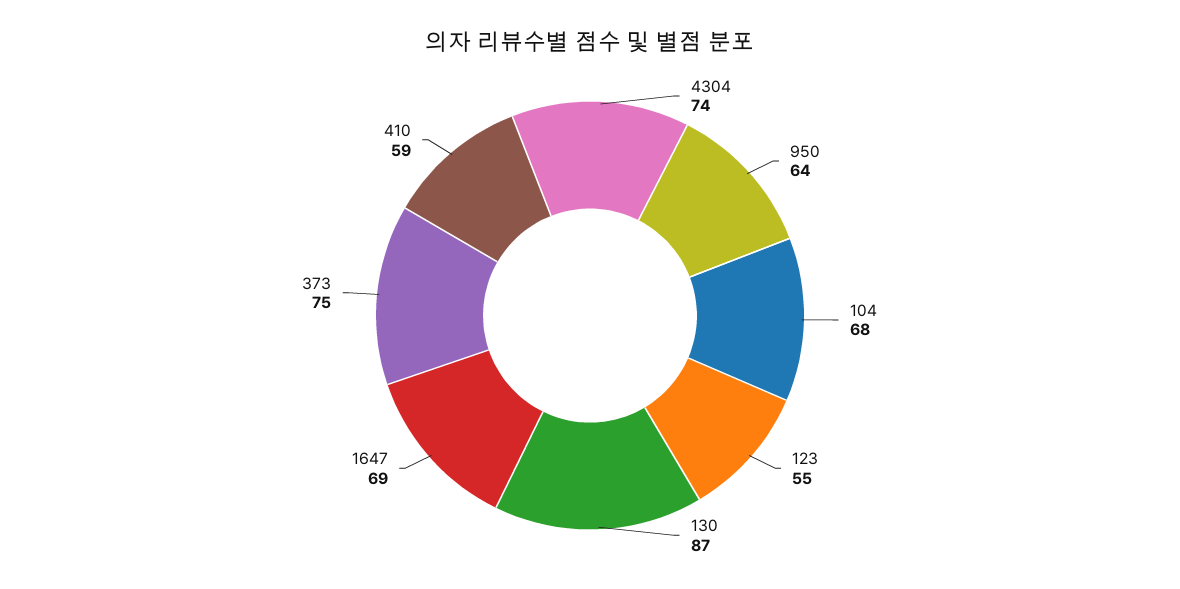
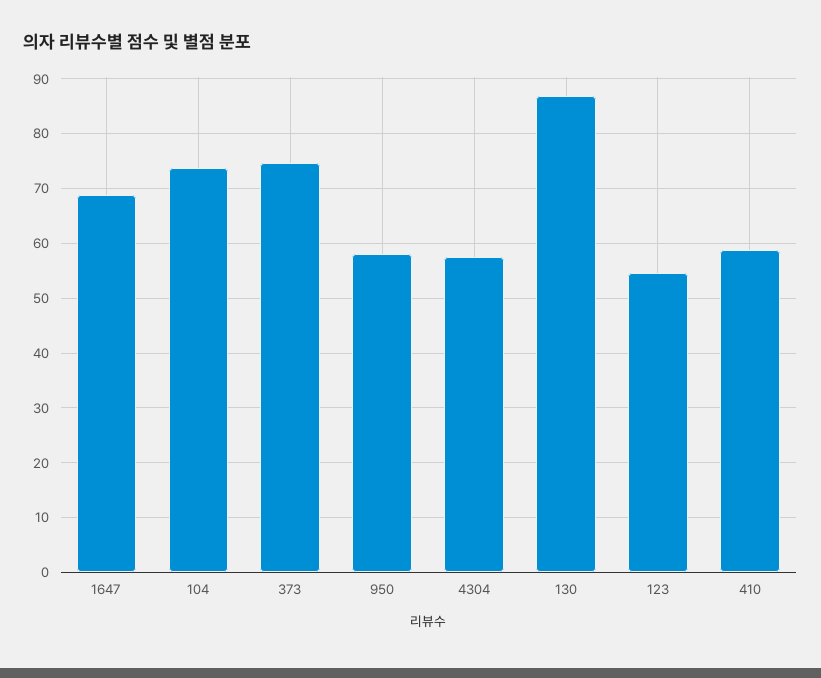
4304: 74 -> 58
950: 64 -> 58
104: 68 -> 74

